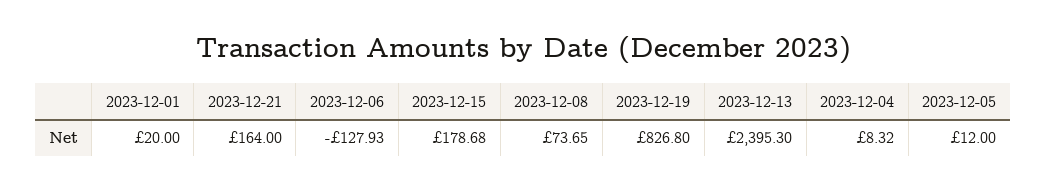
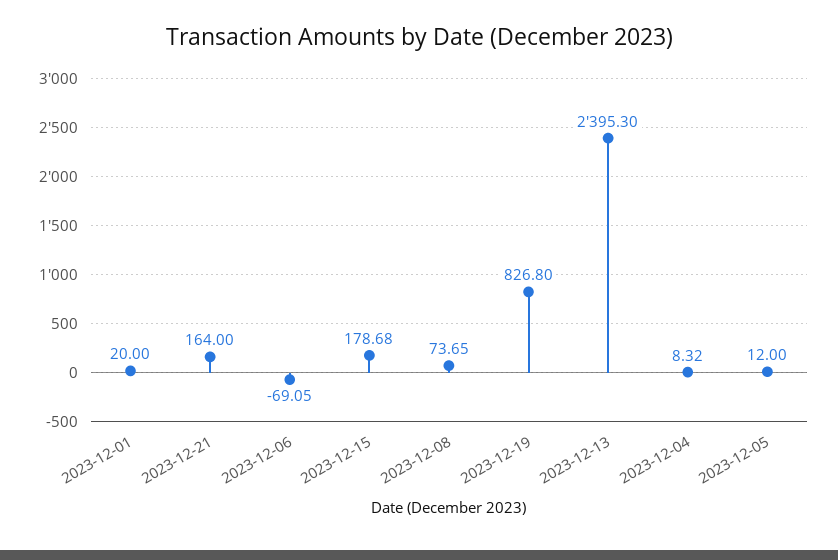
2023-12-06: -127.93 -> -69.05

